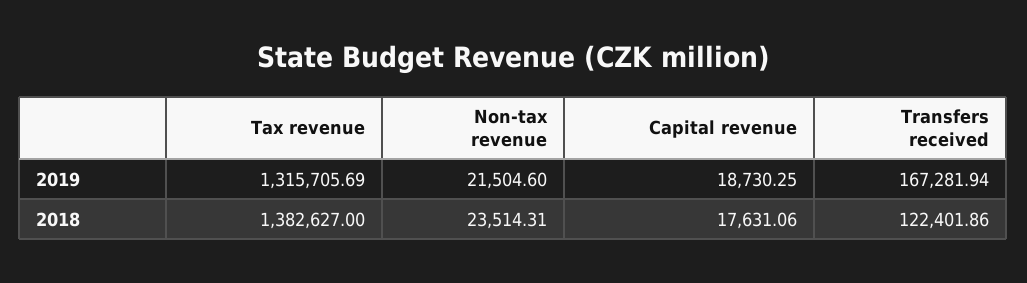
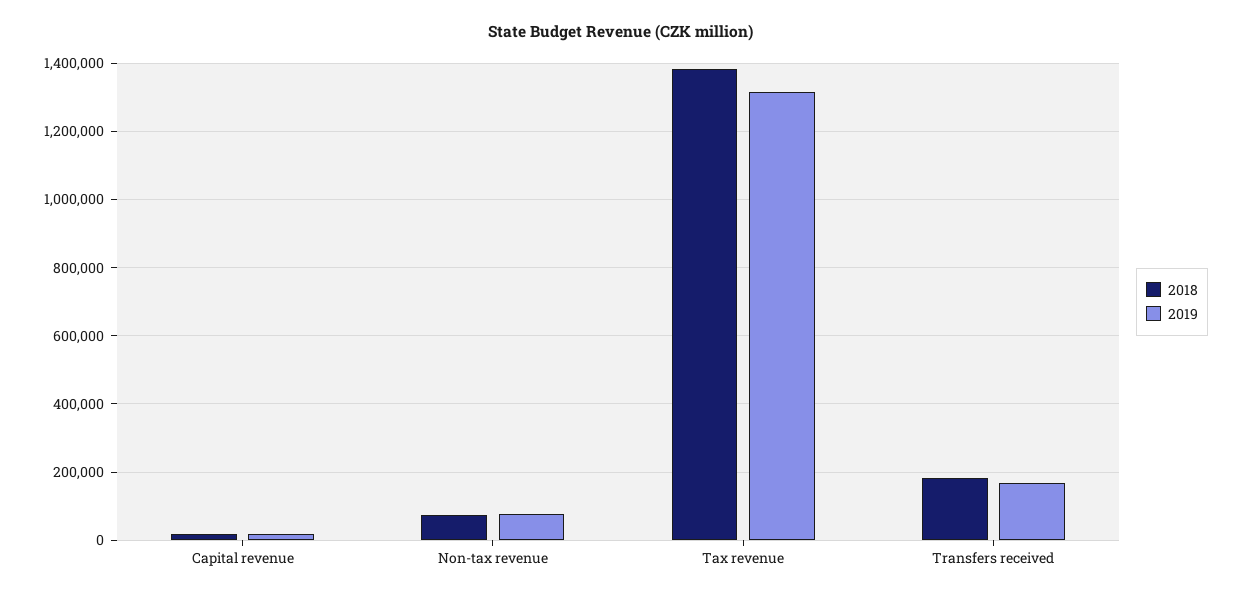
2019, Non-tax revenue: 21504.6 -> 80000
2018, Non-tax revenue: 23514.31 -> 80000
2018, Transfers received: 122401.86 -> 180000

